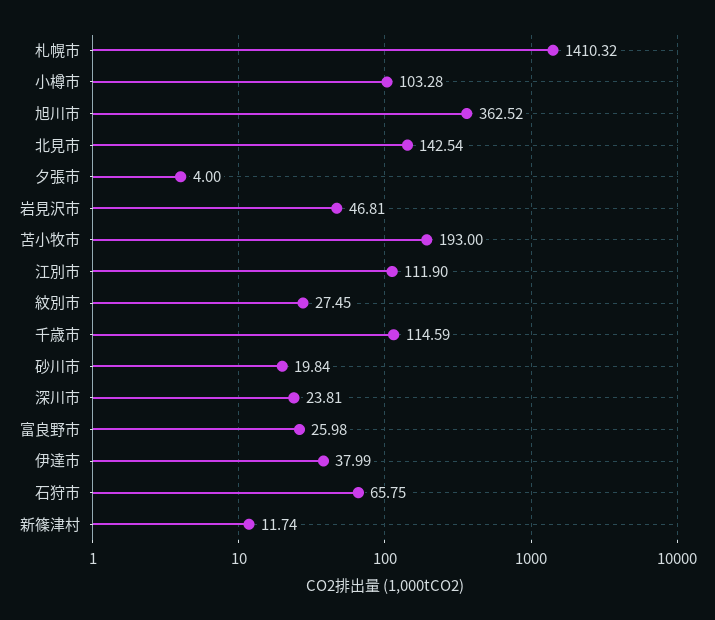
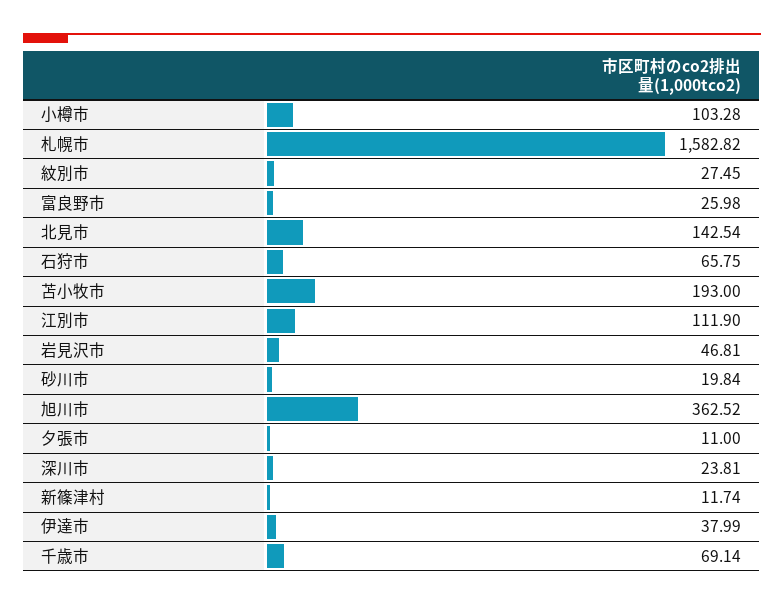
札幌市: 1410.32 -> 1582.82
夕張市: 4 -> 11
千歳市: 114.59 -> 69.14

